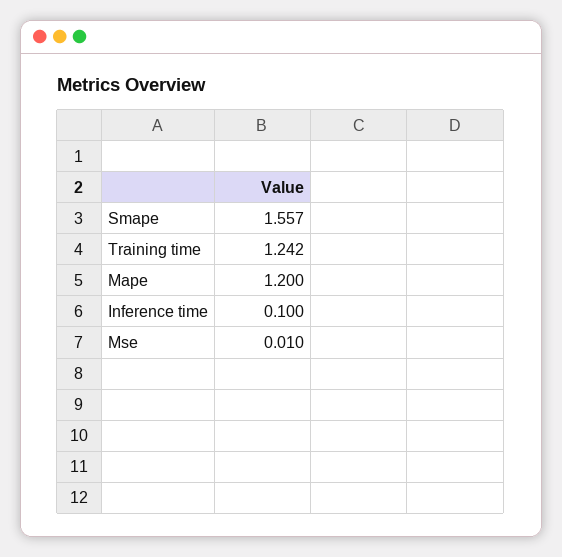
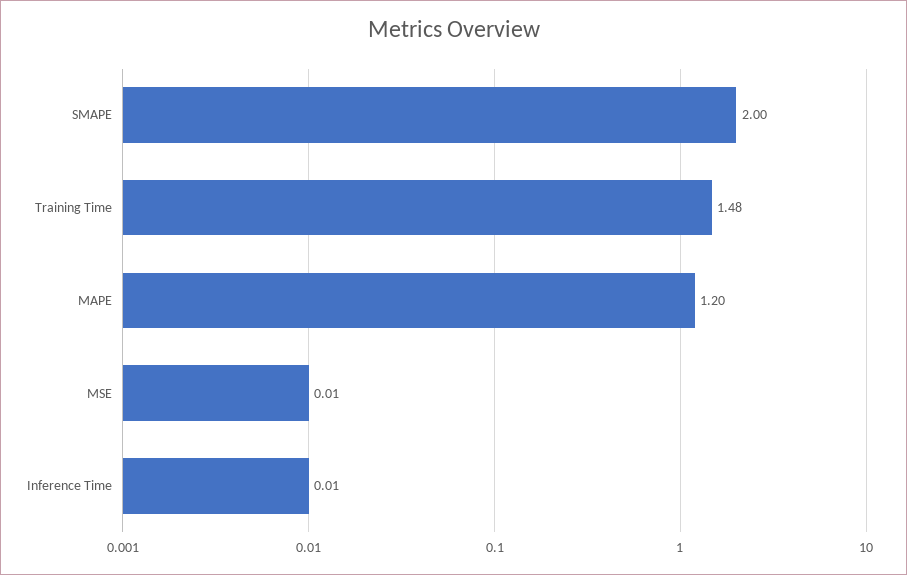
Smape: 1.557 -> 2
Training time: 1.242 -> 1.48
Inference time: 0.1 -> 0.01

